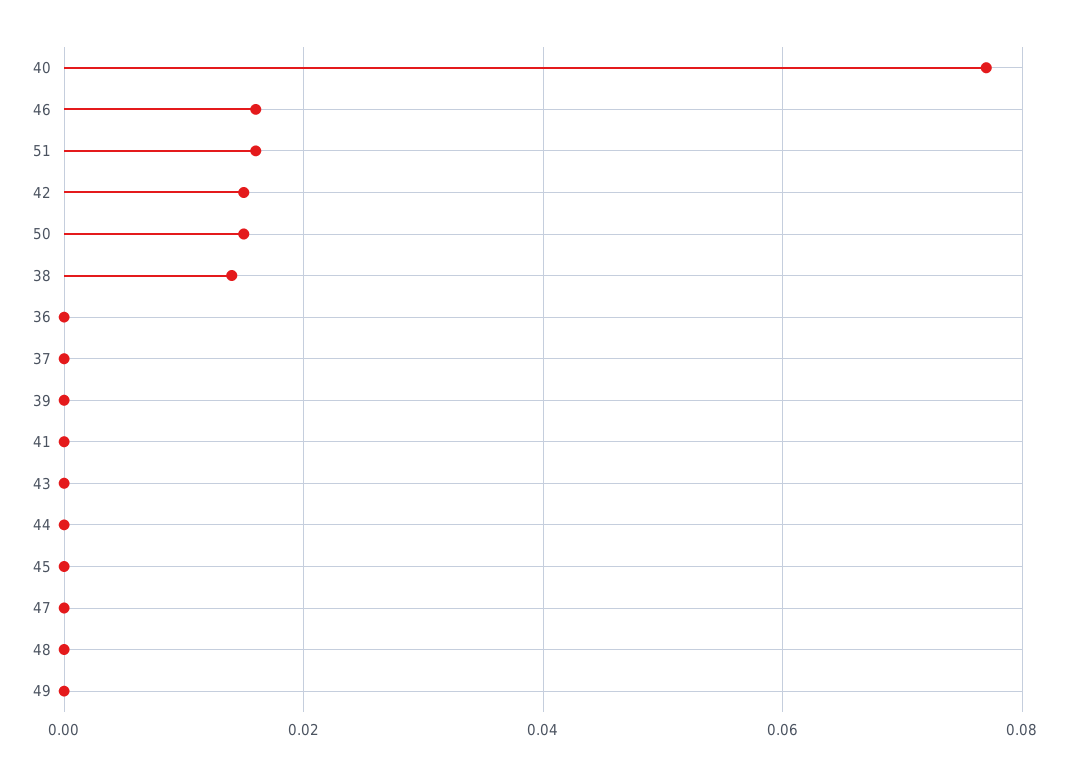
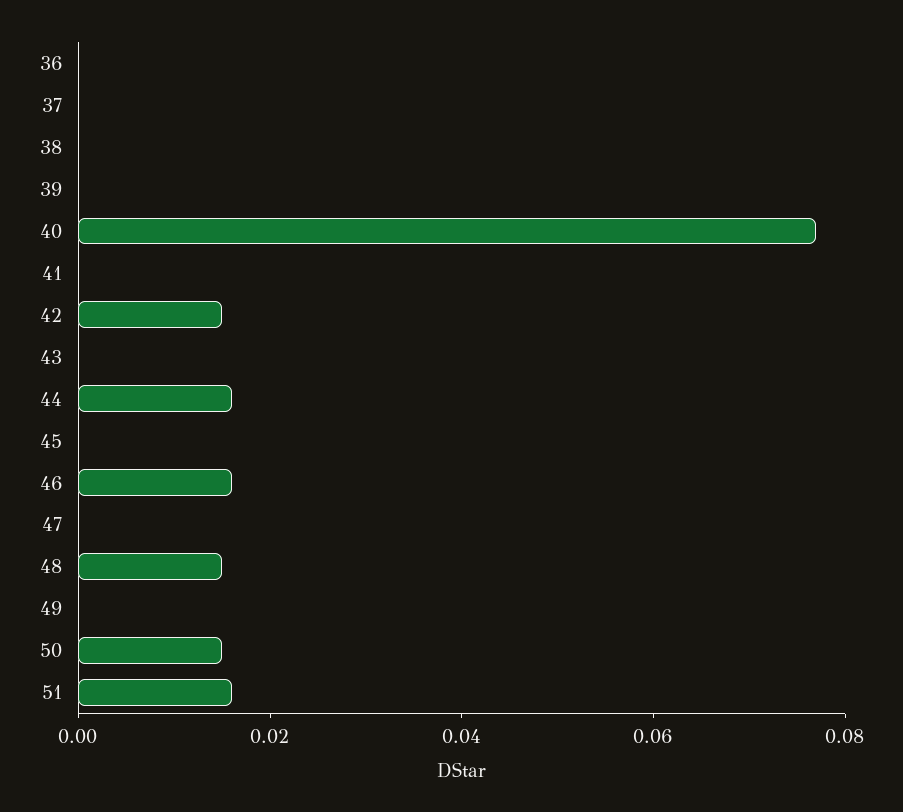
38: 0.015 -> 0
44: 0 -> 0.015
48: 0 -> 0.015

